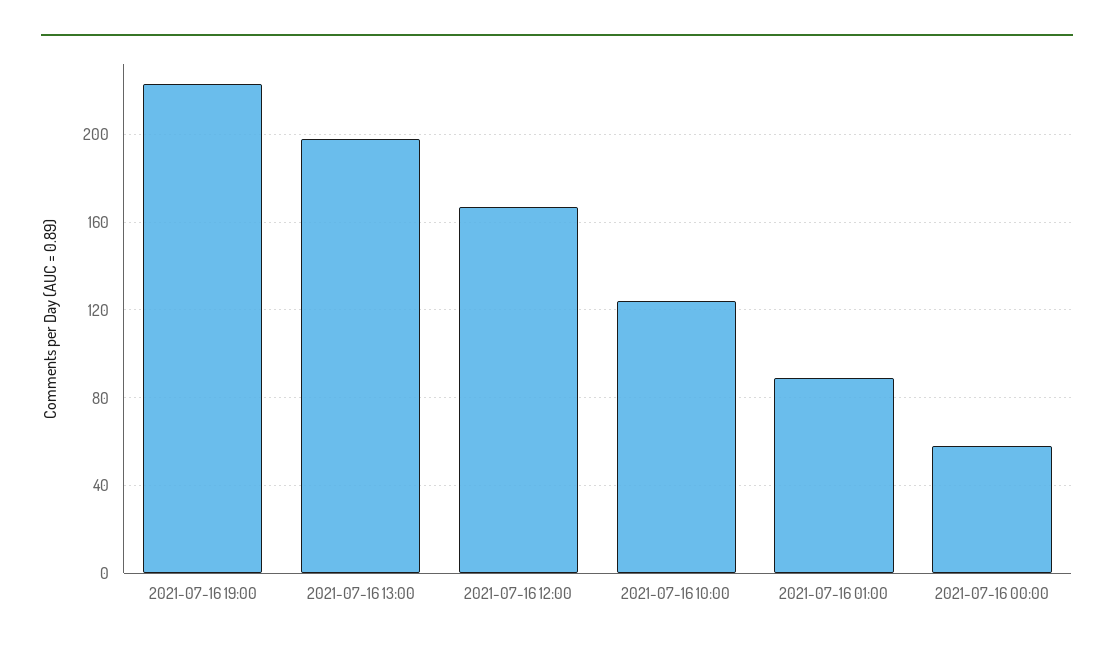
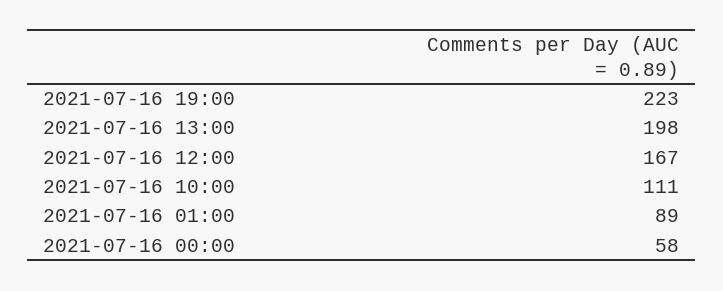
2021-07-16 10:00: 125 -> 111

